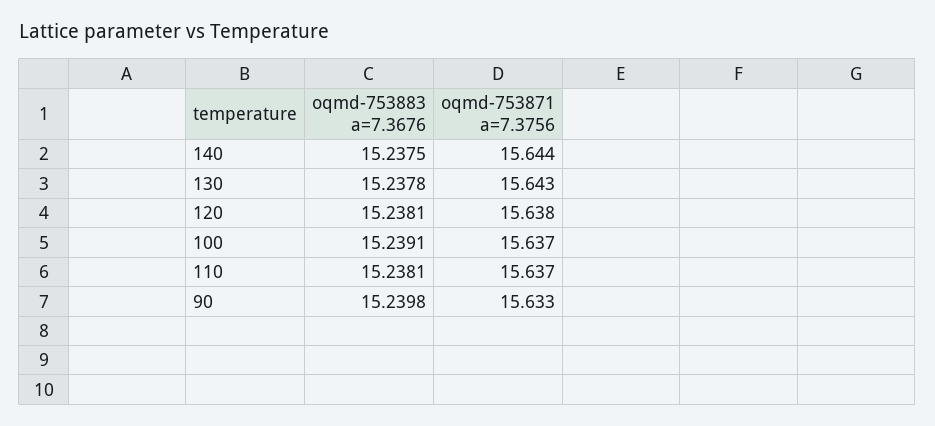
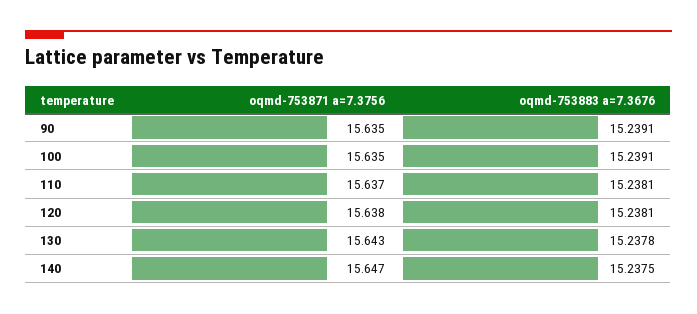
oqmd-753871 a=7.3756, 140: 15.644 -> 15.647
oqmd-753871 a=7.3756, 100: 15.637 -> 15.635
oqmd-753883 a=7.3676, 90: 15.2398 -> 15.2391
oqmd-753871 a=7.3756, 90: 15.633 -> 15.635

